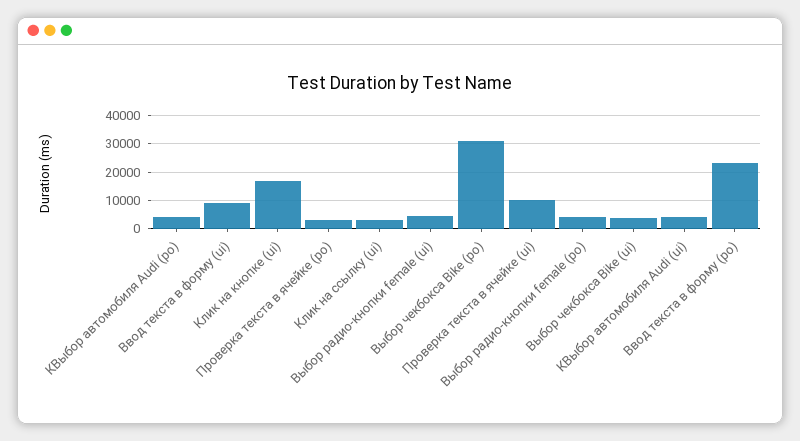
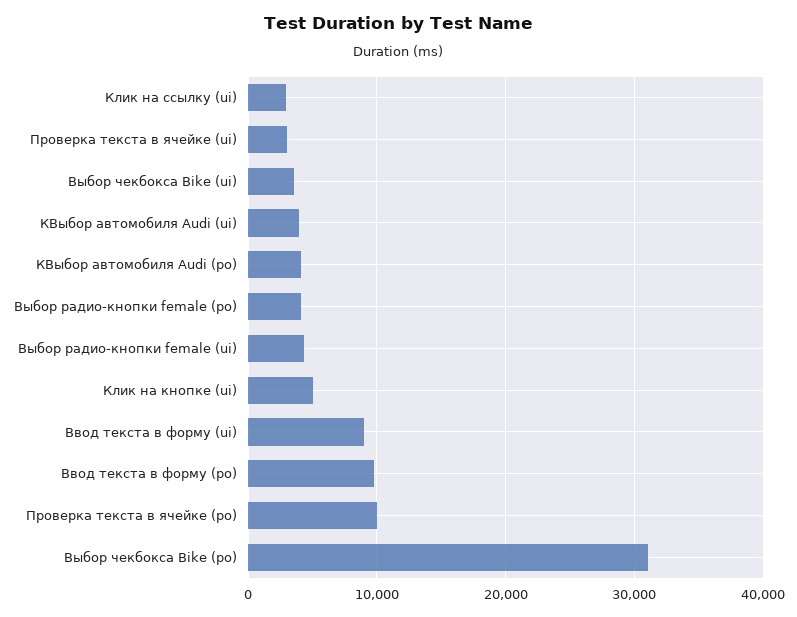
Клик на кнопке (ui): 17500 -> 5000
Проверка текста в ячейке (po): 2500 -> 10000
Проверка текста в ячейке (ui): 10000 -> 3000
Ввод текста в форму (po): 22500 -> 10000

